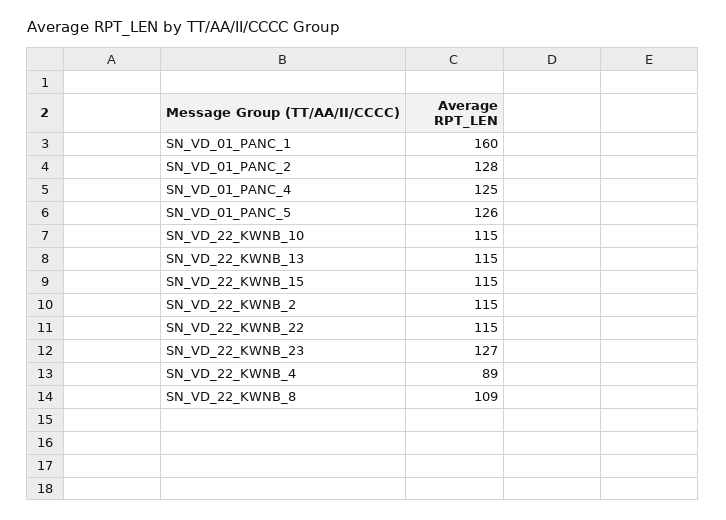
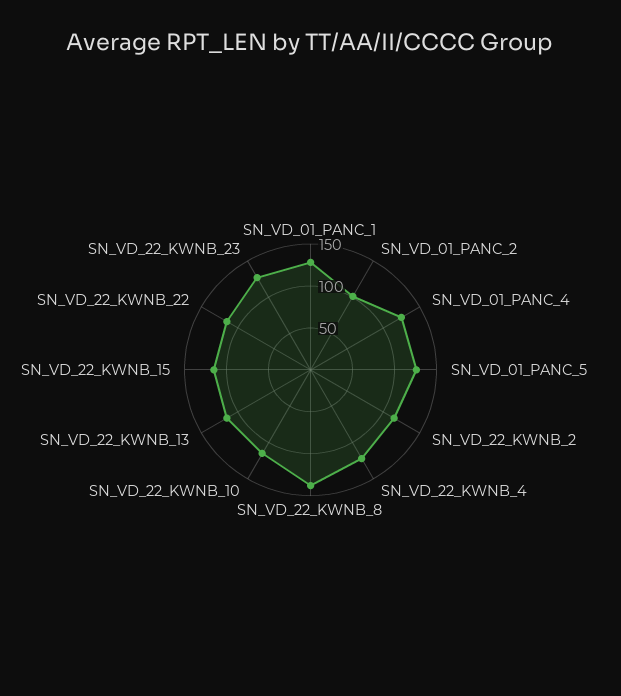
SN_VD_01_PANC_1: 160 -> 130
SN_VD_01_PANC_2: 128 -> 100
SN_VD_22_KWNB_4: 89 -> 120
SN_VD_22_KWNB_8: 109 -> 140

